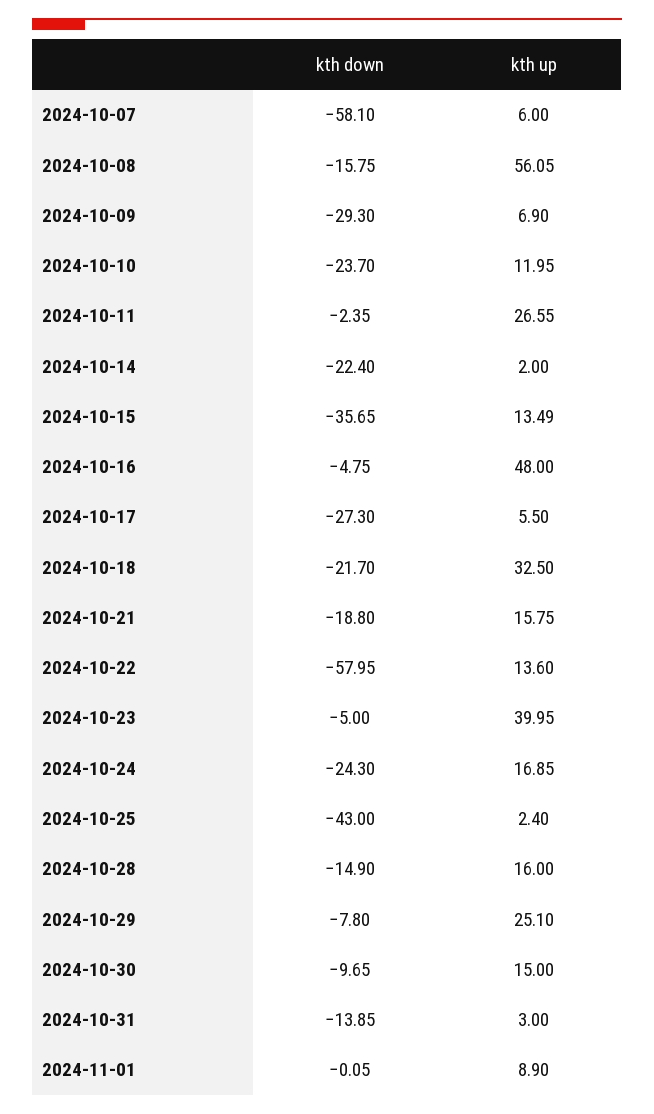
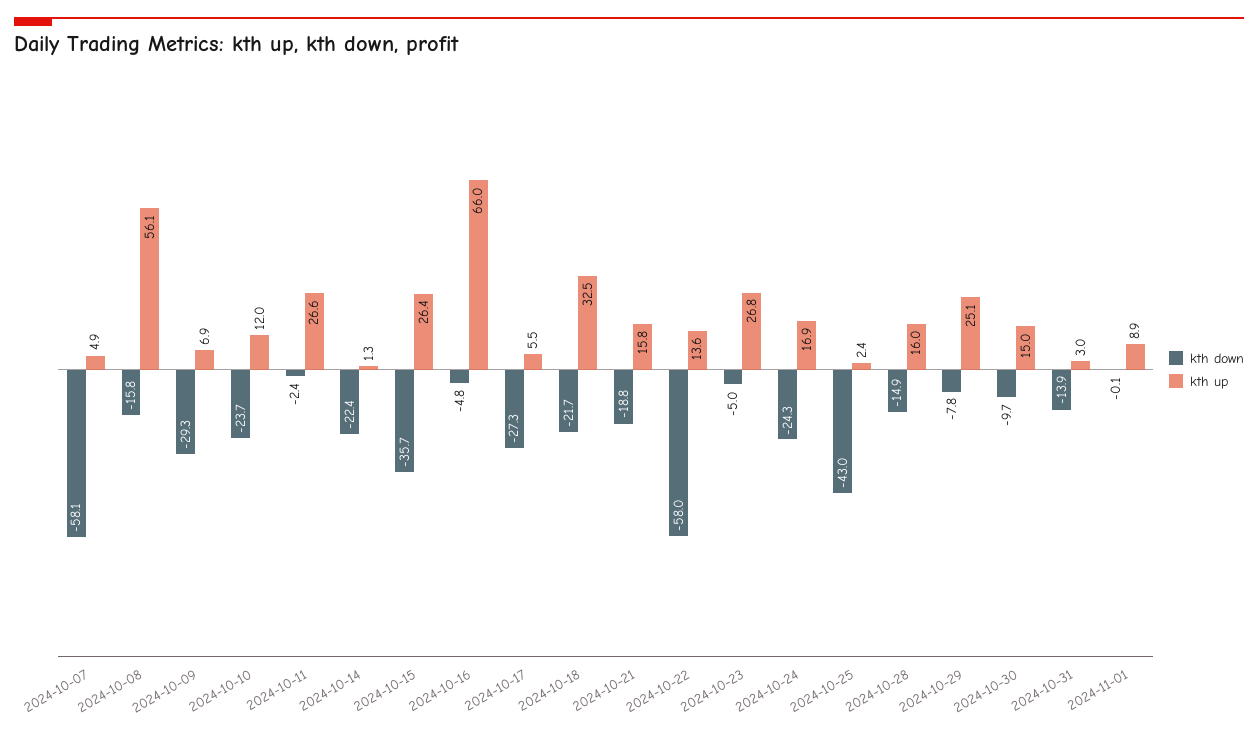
kth up, 2024-10-07: 6 -> 4.9
kth up, 2024-10-14: 2 -> 1.3
kth up, 2024-10-15: 13.49 -> 26.4
kth up, 2024-10-16: 48 -> 66
kth up, 2024-10-23: 39.95 -> 26.8

